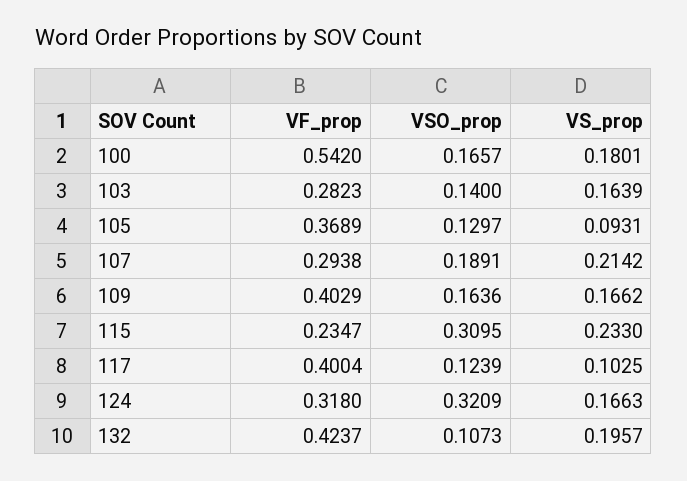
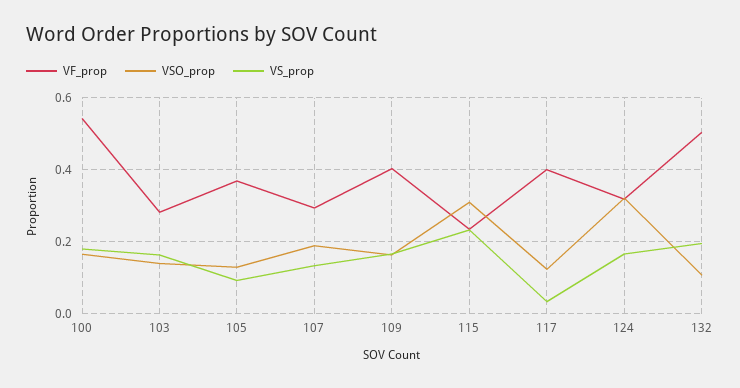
VS_prop, 107: 0.2142 -> 0.14
VS_prop, 117: 0.1025 -> 0.04
VF_prop, 132: 0.4237 -> 0.5

